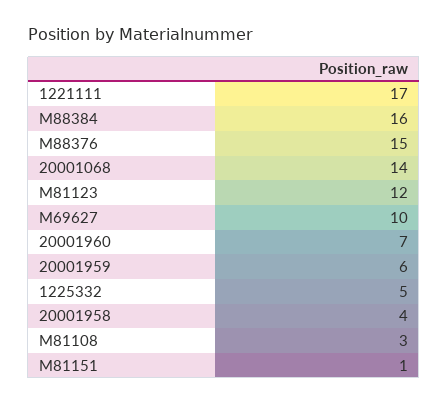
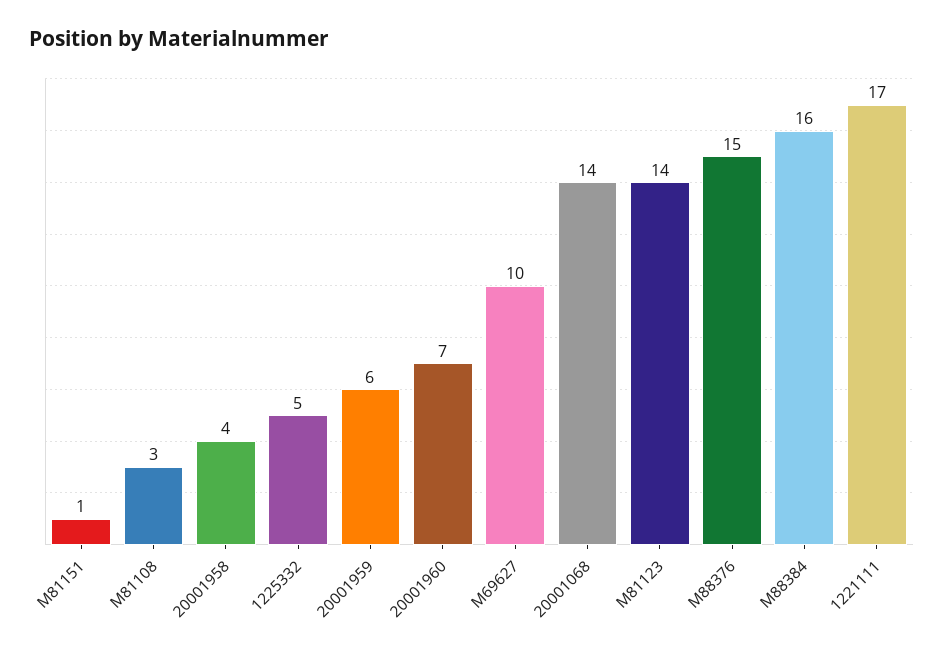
M81123: 12 -> 14

